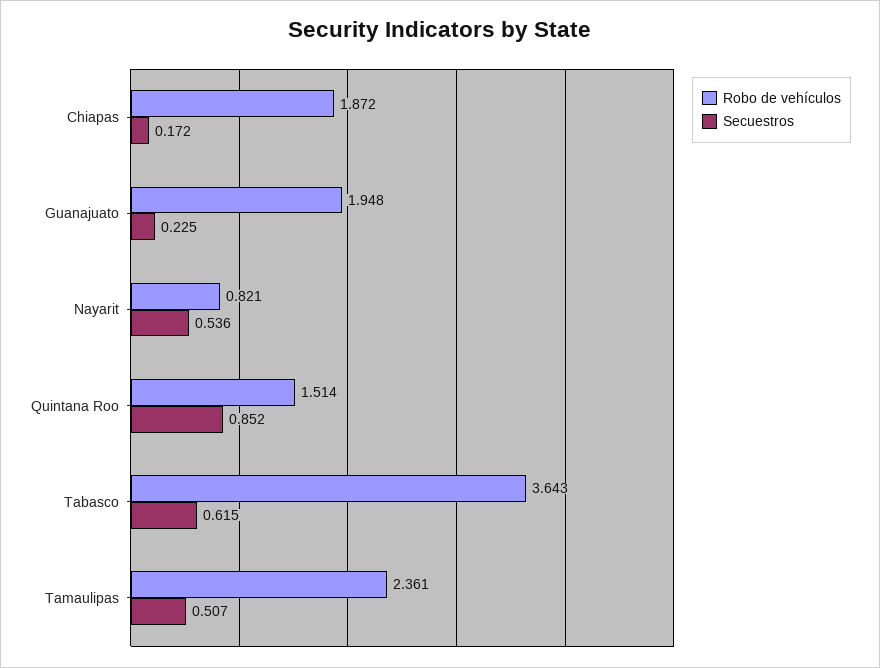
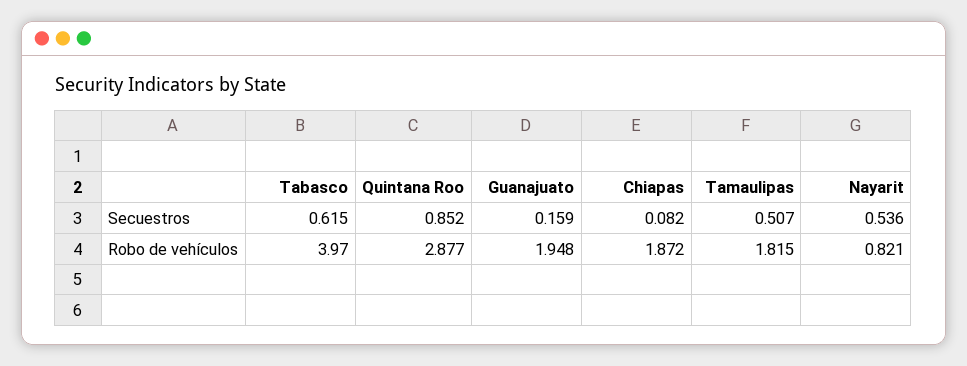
Secuestros, Chiapas: 0.172 -> 0.082
Secuestros, Guanajuato: 0.225 -> 0.159
Robo de vehículos, Quintana Roo: 1.514 -> 2.877
Robo de vehículos, Tabasco: 3.643 -> 3.97
Robo de vehículos, Tamaulipas: 2.361 -> 1.815

